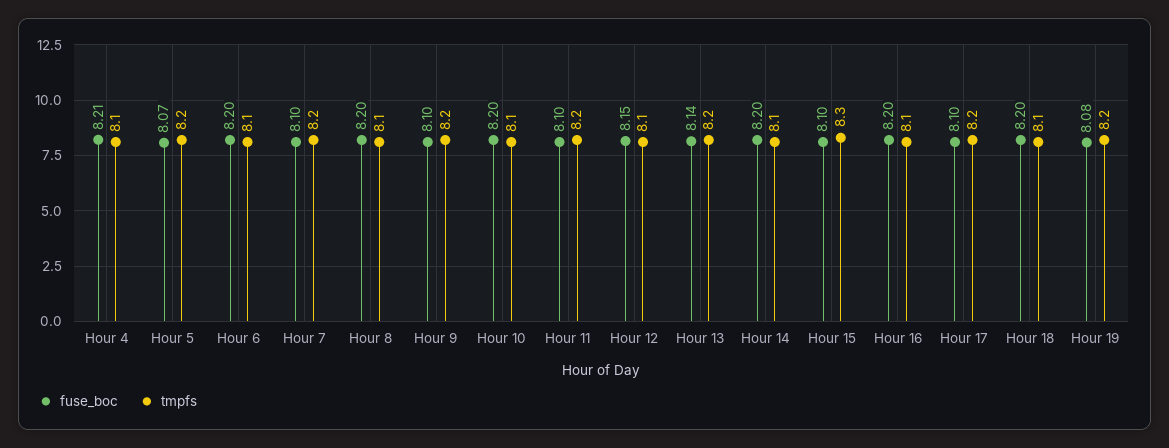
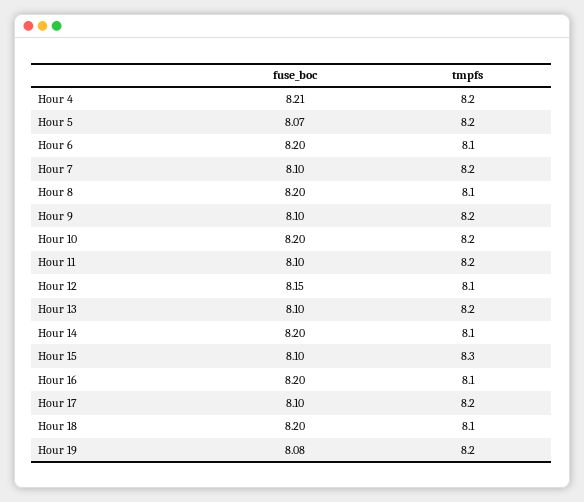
tmpfs, Hour 4: 8.1 -> 8.2
tmpfs, Hour 10: 8.1 -> 8.2
fuse_boc, Hour 13: 8.14 -> 8.1

